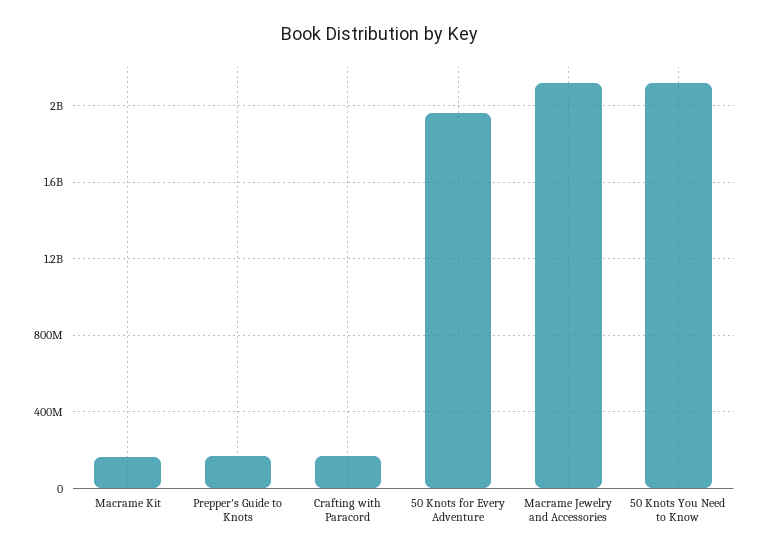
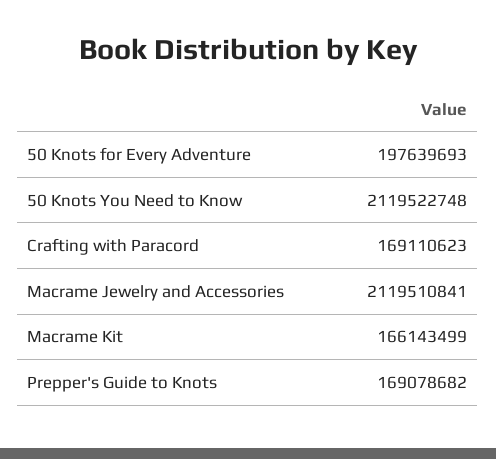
50 Knots for Every Adventure: 1950000000 -> 197639693

